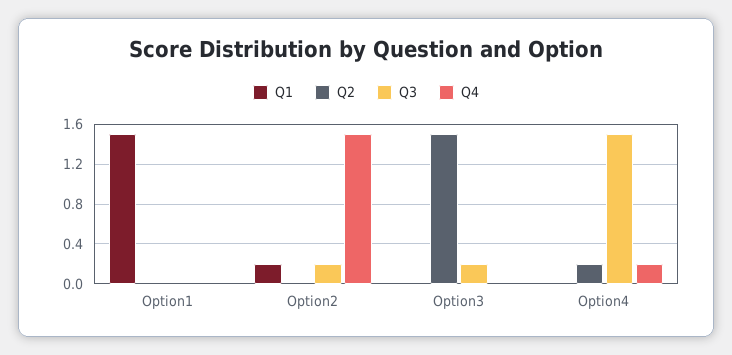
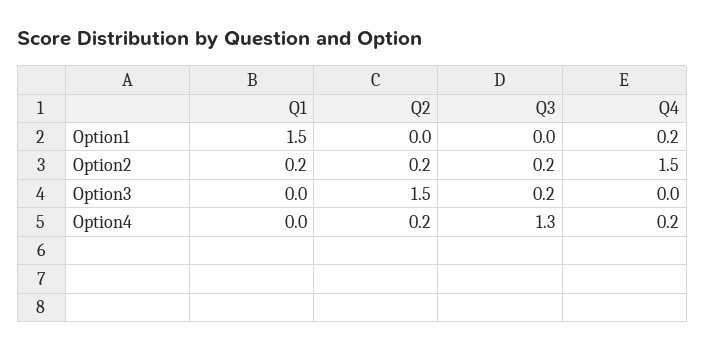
Q4, Option1: 0 -> 0.2
Q2, Option2: 0 -> 0.2
Q3, Option4: 1.5 -> 1.3

